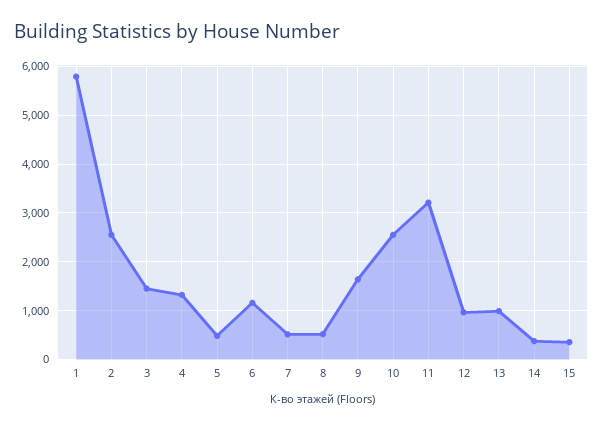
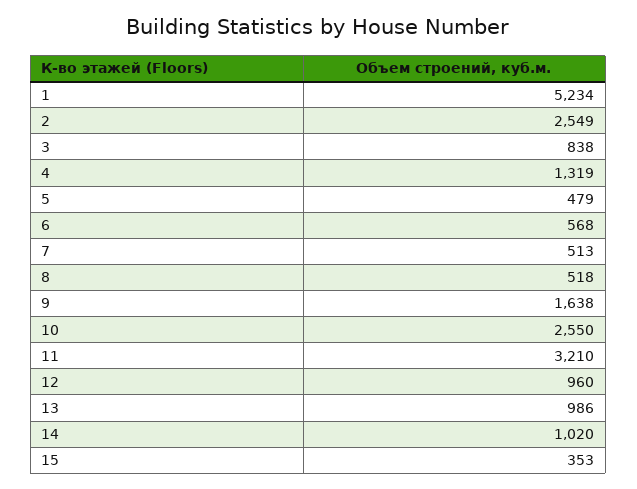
1: 5800 -> 5234
3: 1400 -> 838
6: 1200 -> 568
14: 400 -> 1020

